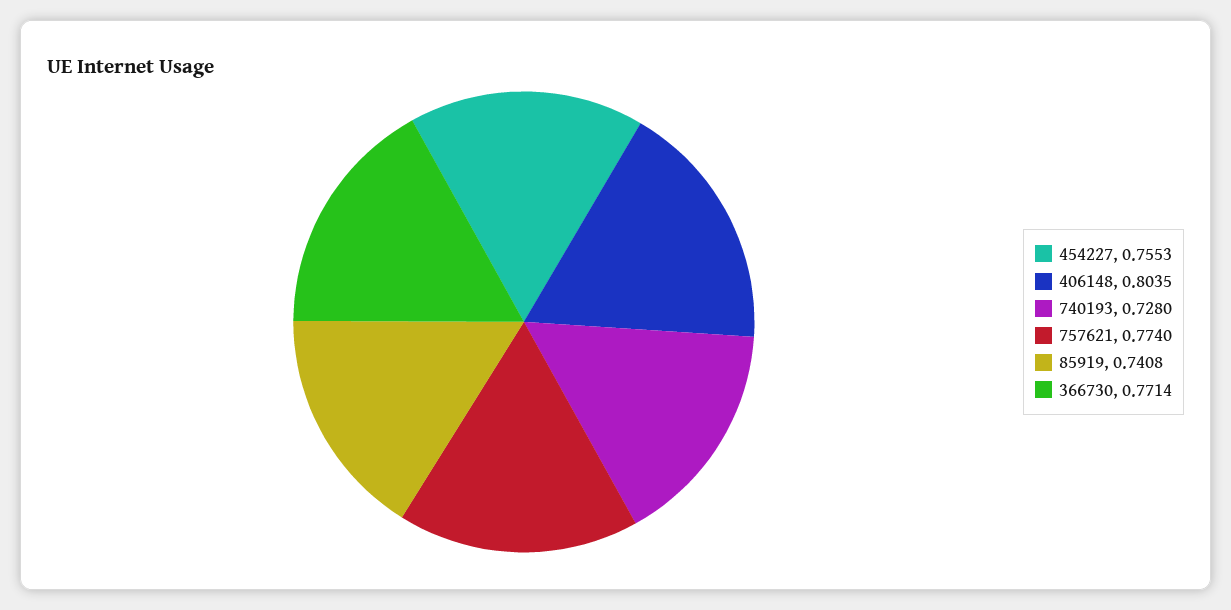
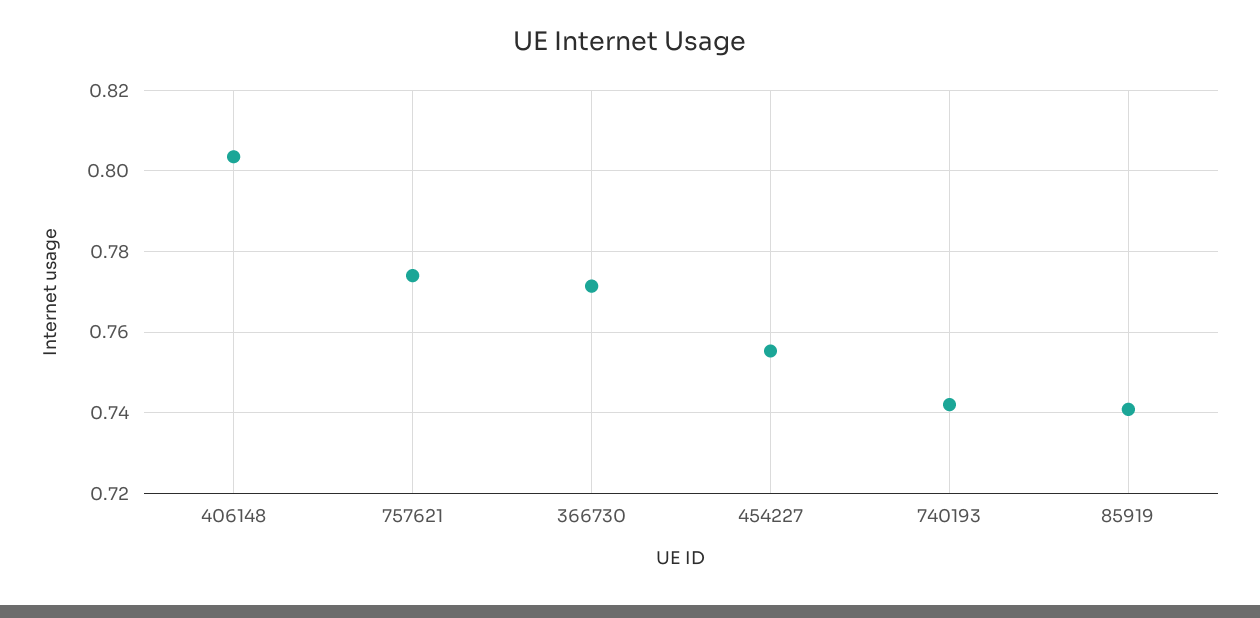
740193: 0.728 -> 0.742

